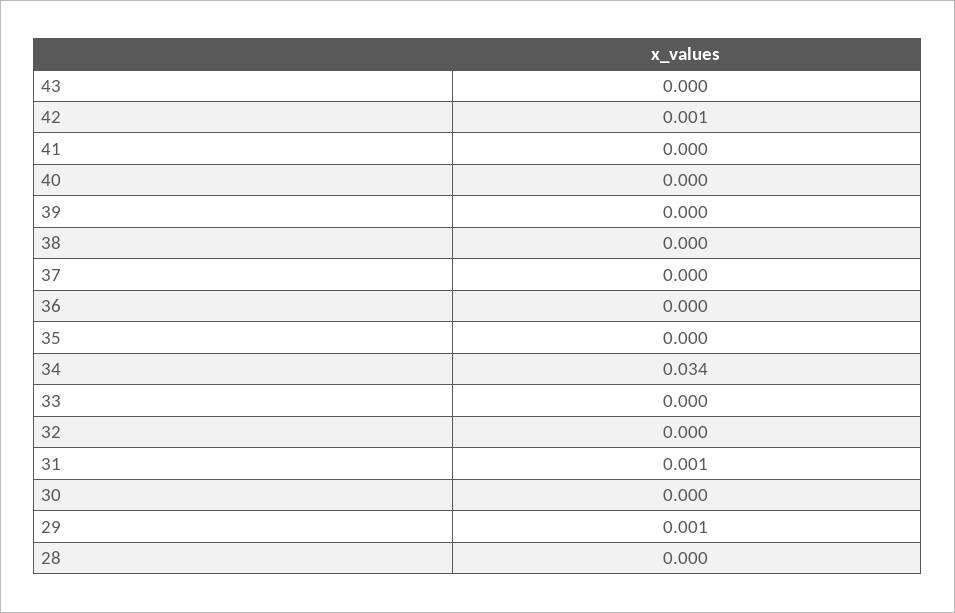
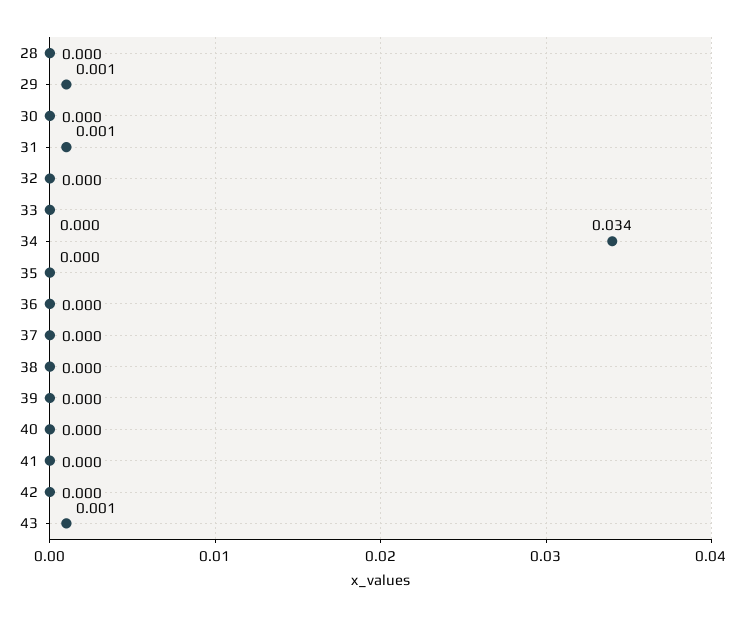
43: 0 -> 0.001
42: 0.001 -> 0

